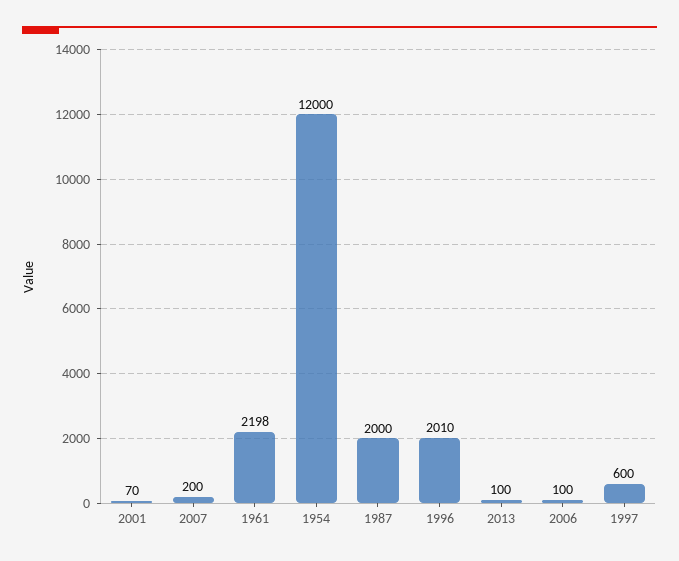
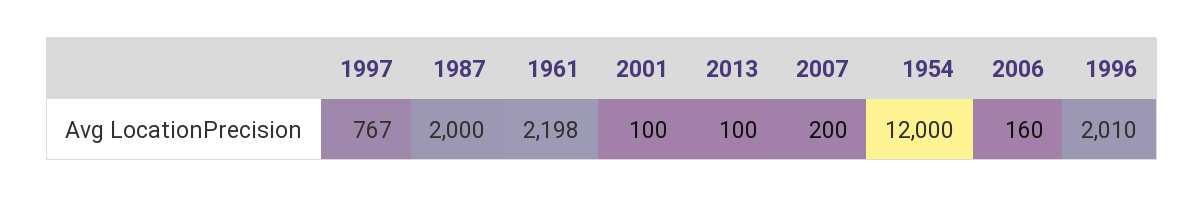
2001: 70 -> 100
2006: 100 -> 160
1997: 600 -> 767

